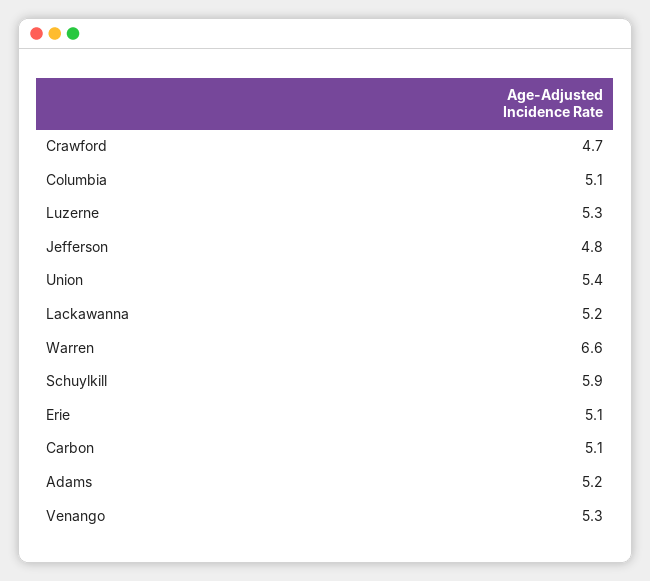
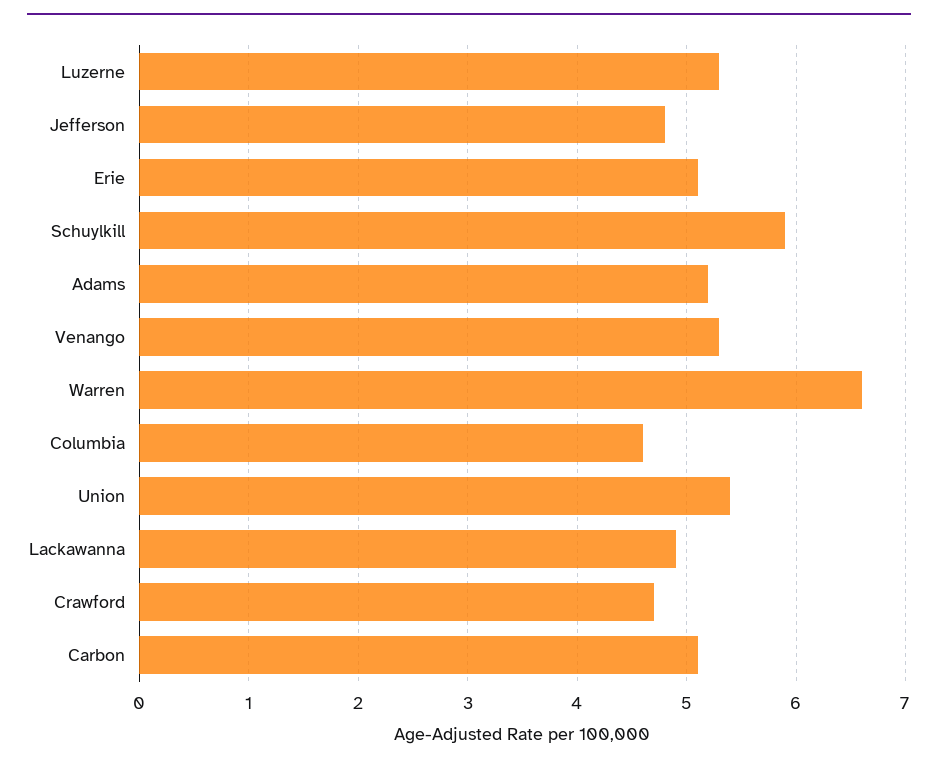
Columbia: 5.1 -> 4.6
Lackawanna: 5.2 -> 4.9

